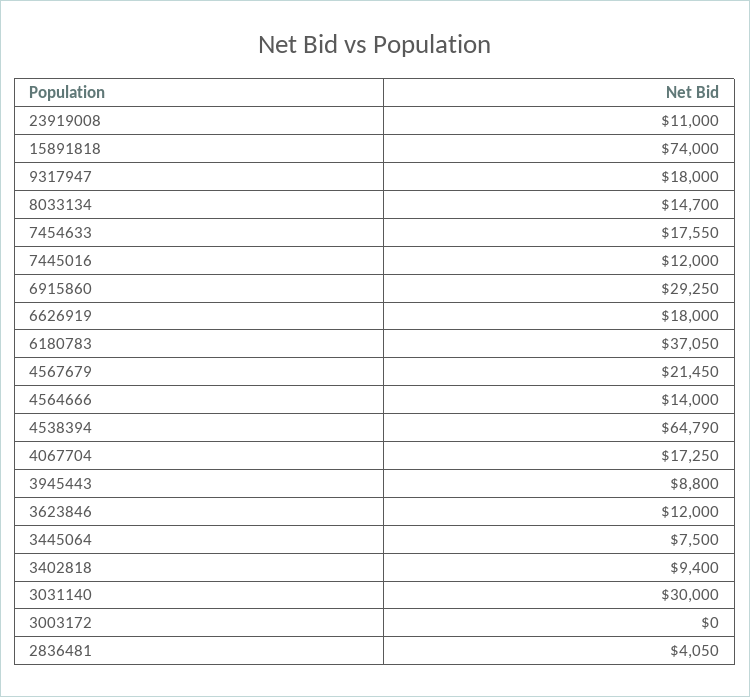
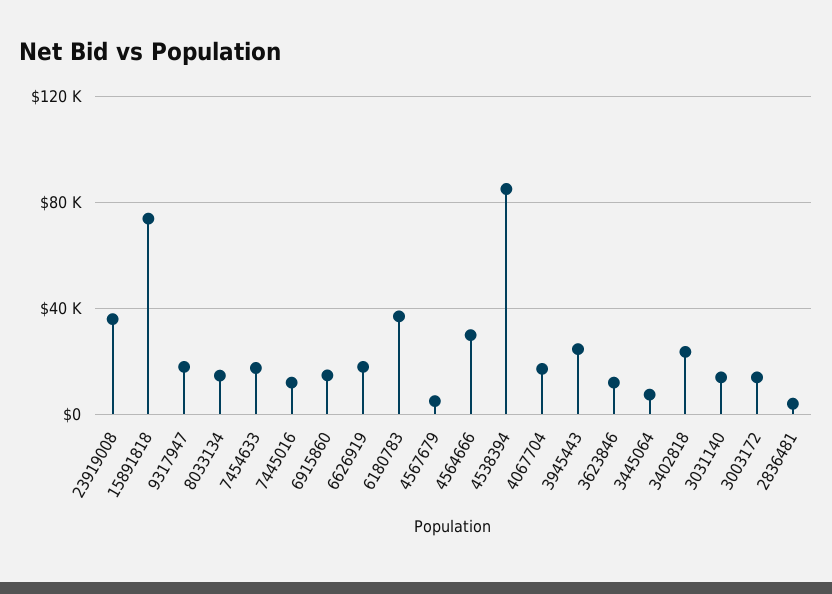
23919008: 11000 -> 35000
6915860: 29250 -> 15000
4567679: 21450 -> 5000
4564666: 14000 -> 30000
4538394: 64790 -> 85000
3945443: 8800 -> 25000
3402818: 9400 -> 25000
3031140: 30000 -> 15000
3003172: 0 -> 15000

